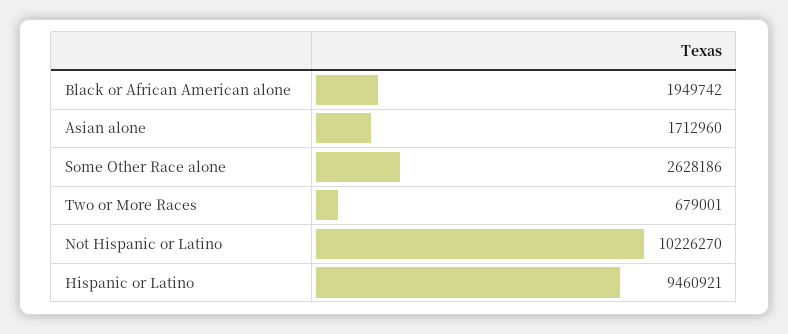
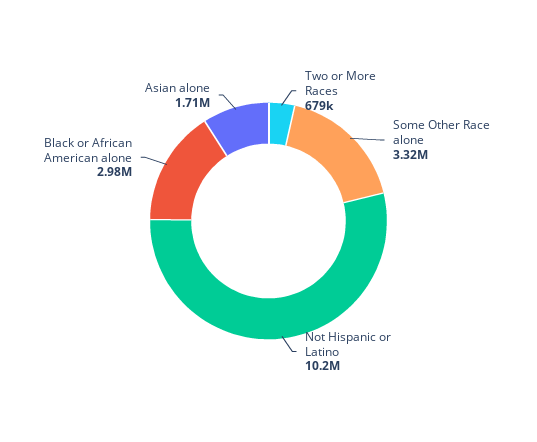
Black or African American alone: 1949742 -> 2980000
Some Other Race alone: 2628186 -> 3320000
Hispanic or Latino: 9460921 -> none

